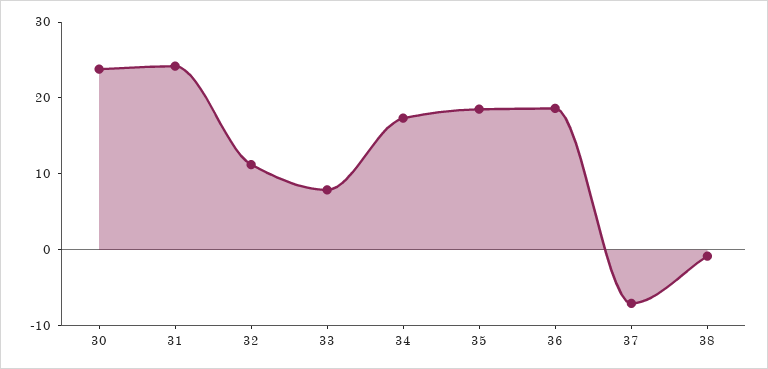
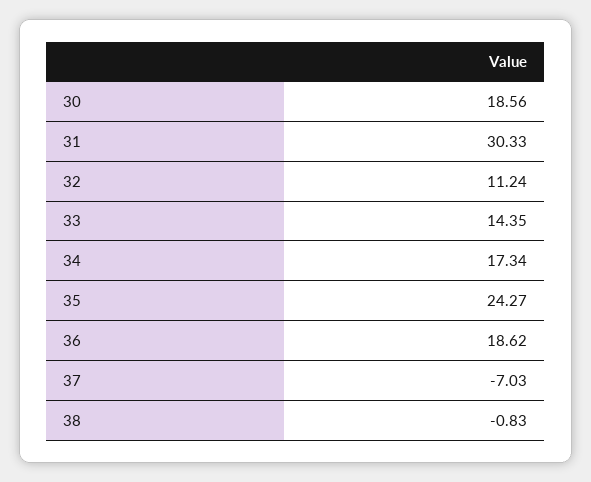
30: 24 -> 18.56
31: 24 -> 30.33
33: 8 -> 14.35
35: 18 -> 24.27

